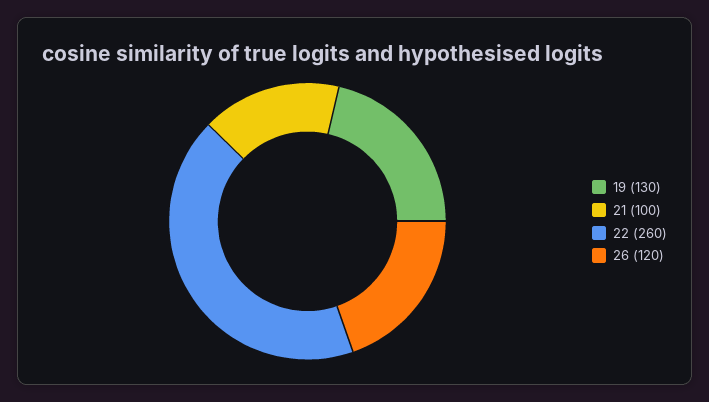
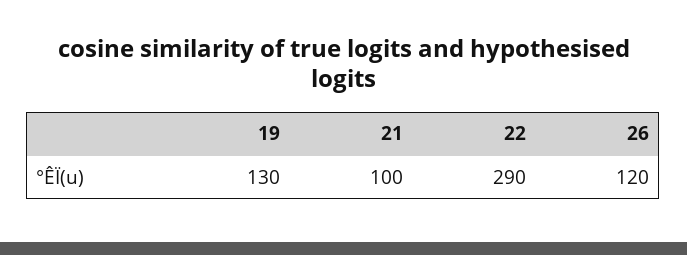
22: 260 -> 290

